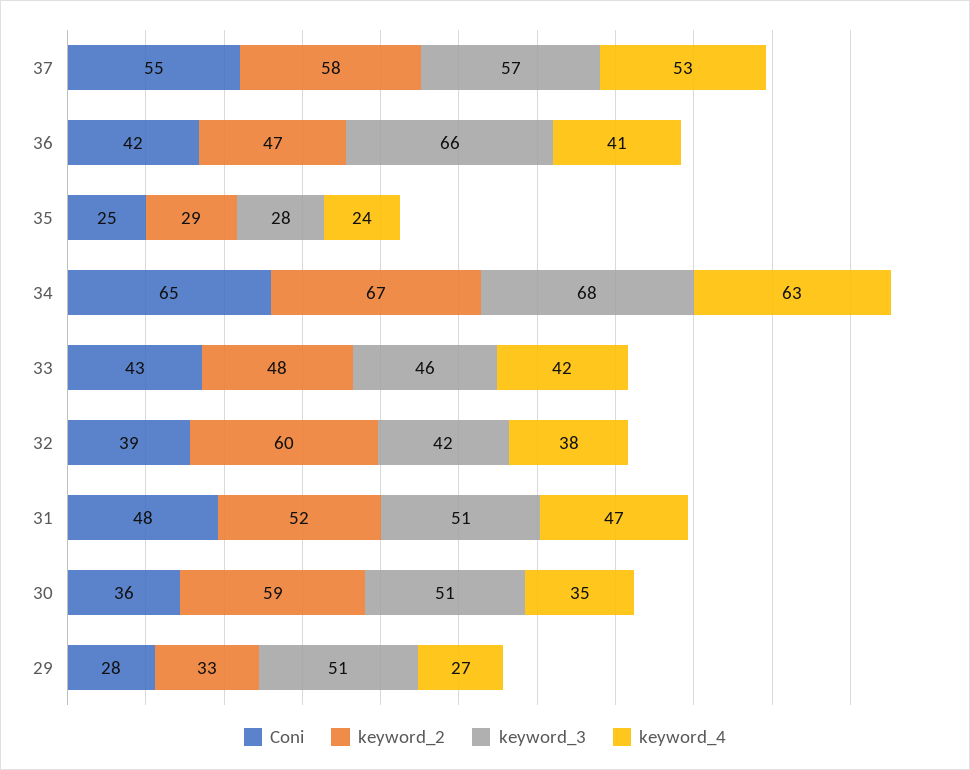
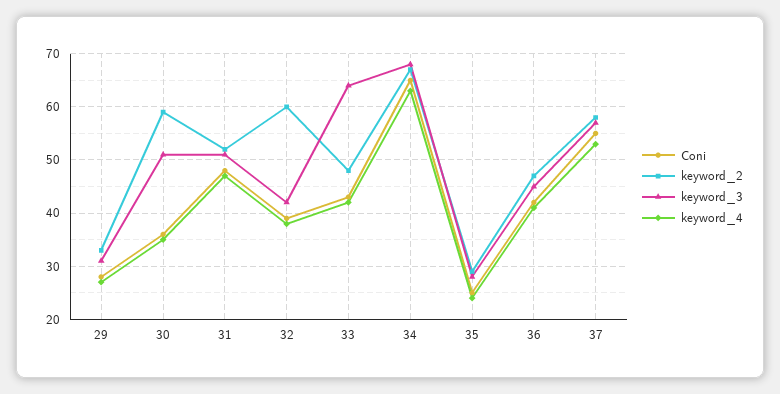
keyword_3, 36: 66 -> 45
keyword_3, 33: 46 -> 65
keyword_3, 29: 51 -> 30

